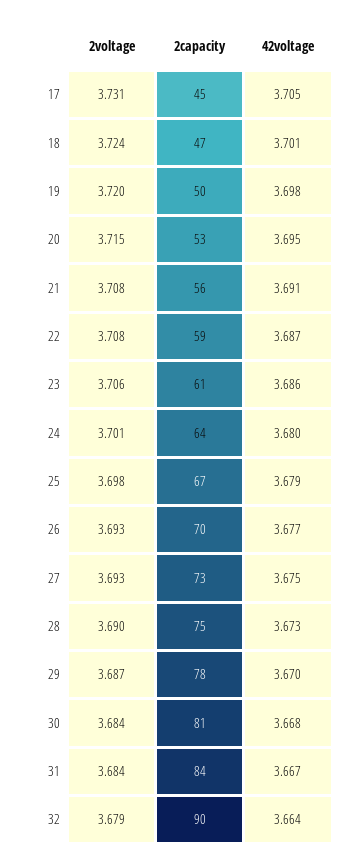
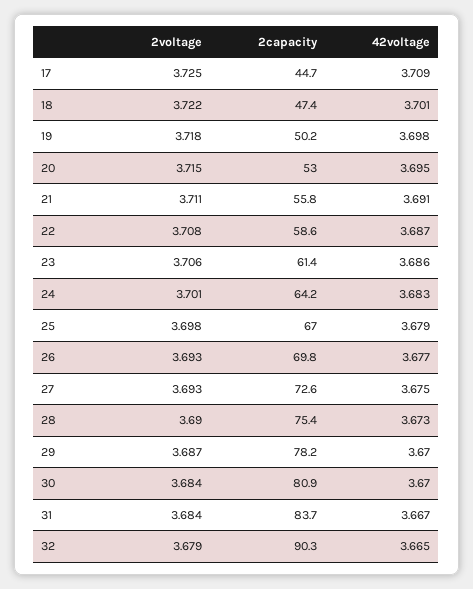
2voltage, 17: 3.731 -> 3.725
42voltage, 17: 3.705 -> 3.709
2voltage, 18: 3.724 -> 3.722
2voltage, 19: 3.72 -> 3.718
2voltage, 21: 3.708 -> 3.711
42voltage, 24: 3.68 -> 3.683
42voltage, 30: 3.668 -> 3.67
42voltage, 32: 3.664 -> 3.665

